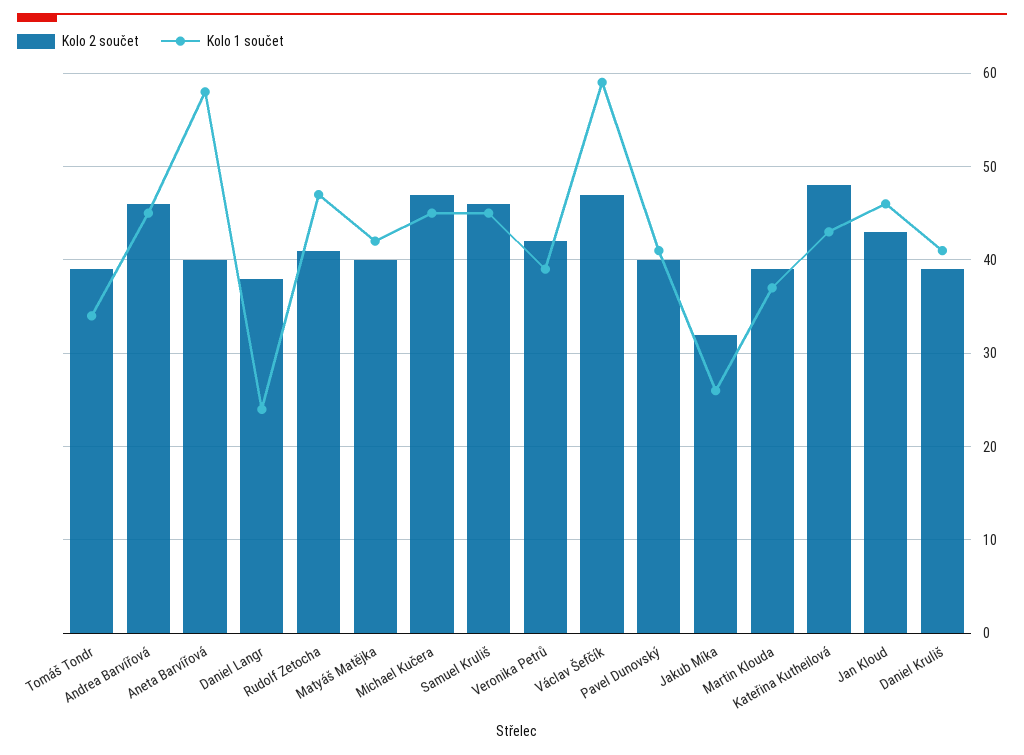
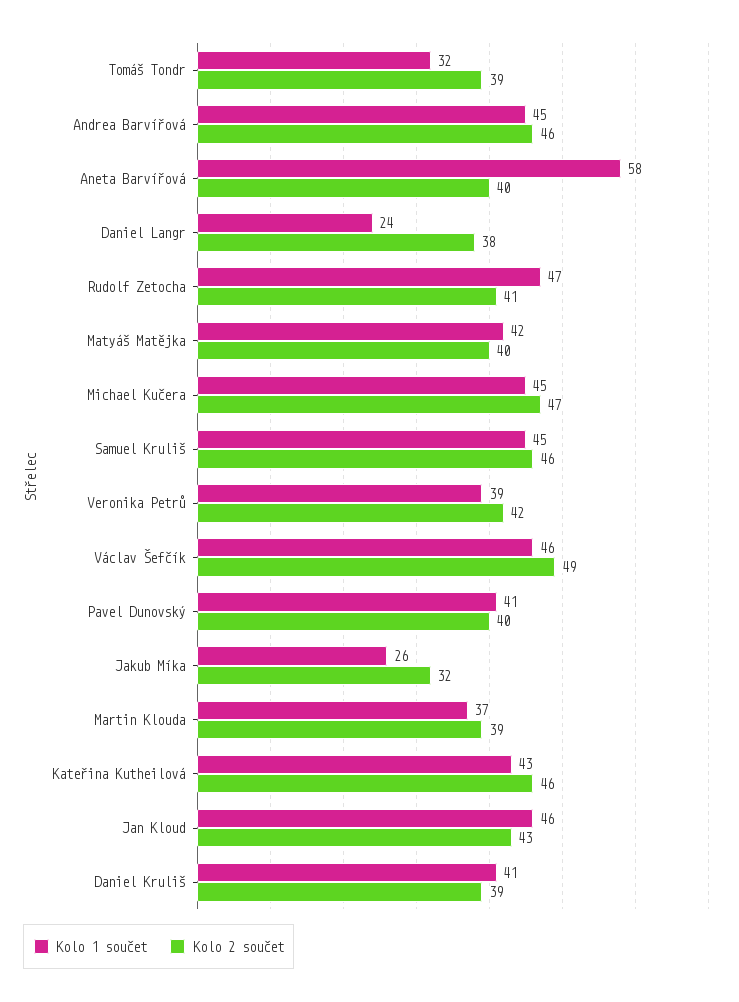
Kolo 1 součet, Tomáš Tondr: 34 -> 32
Kolo 2 součet, Václav Šefčík: 47 -> 49
Kolo 1 součet, Václav Šefčík: 59 -> 46
Kolo 2 součet, Kateřina Kutheilová: 48 -> 46

